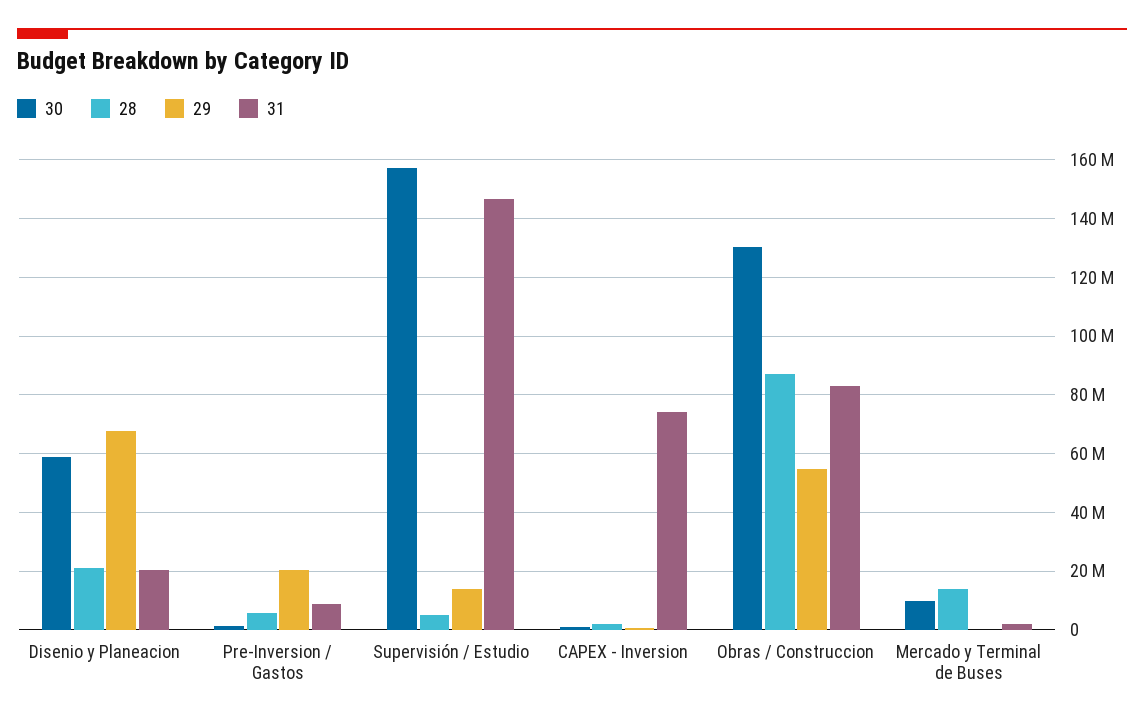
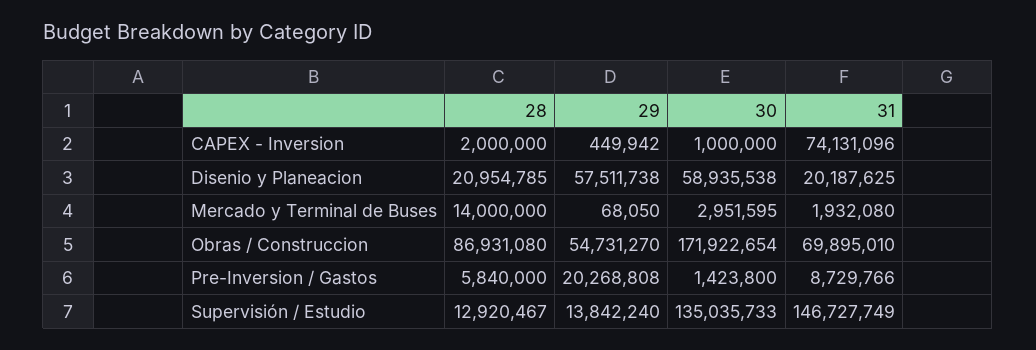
29, Disenio y Planeacion: 67500000 -> 57511738
30, Supervisión / Estudio: 157500000 -> 135035733
28, Supervisión / Estudio: 5000000 -> 12920467
30, Obras / Construccion: 130000000 -> 171922654
31, Obras / Construccion: 82500000 -> 69895010
30, Mercado y Terminal de Buses: 10000000 -> 2951595

